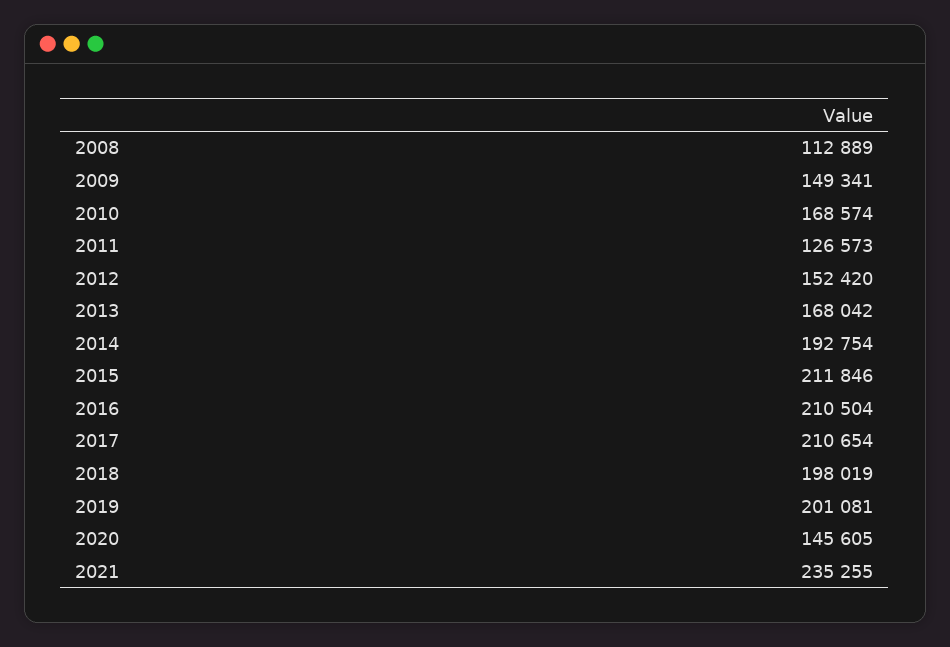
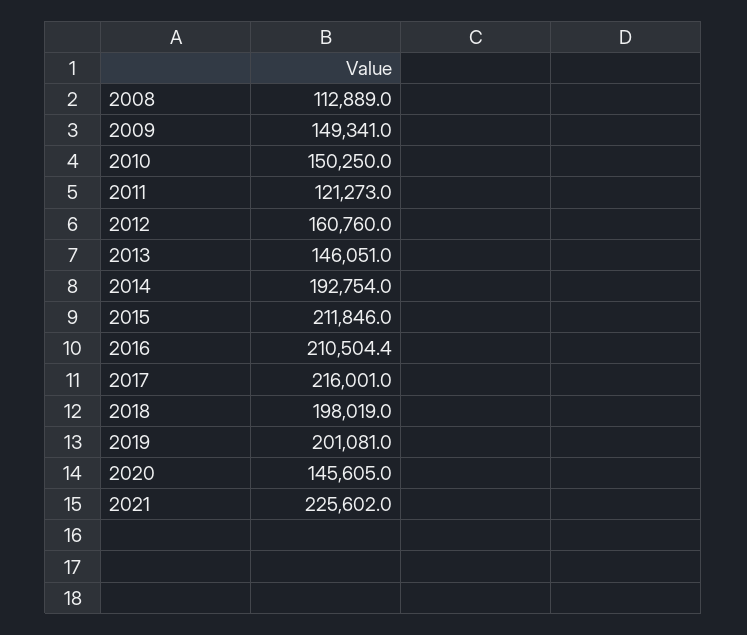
2010: 168574 -> 150250
2011: 126573 -> 121273
2012: 152420 -> 160760
2013: 168042 -> 146051
2017: 210654 -> 216001
2021: 235255 -> 225602

